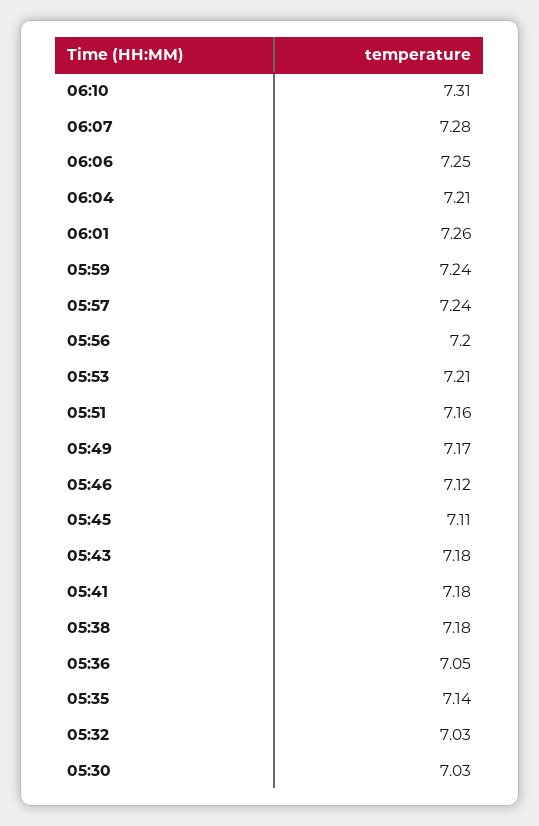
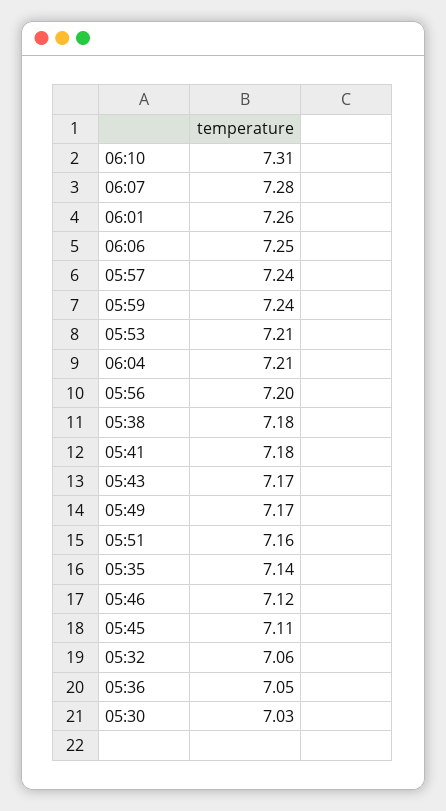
05:43: 7.18 -> 7.17
05:32: 7.03 -> 7.06

